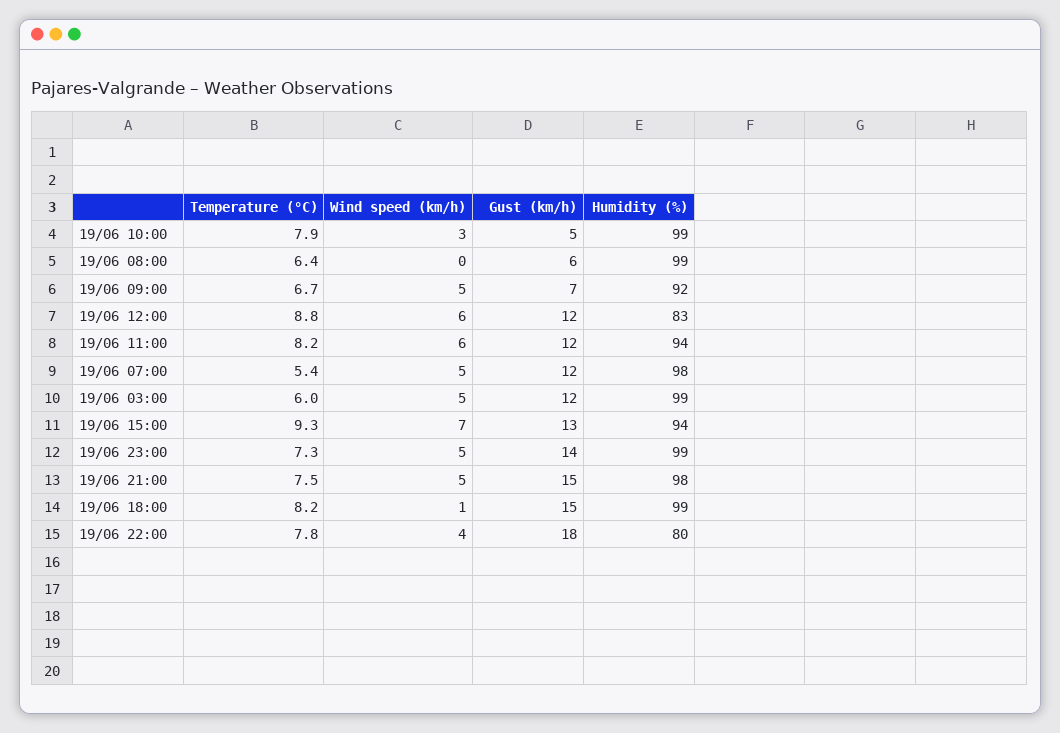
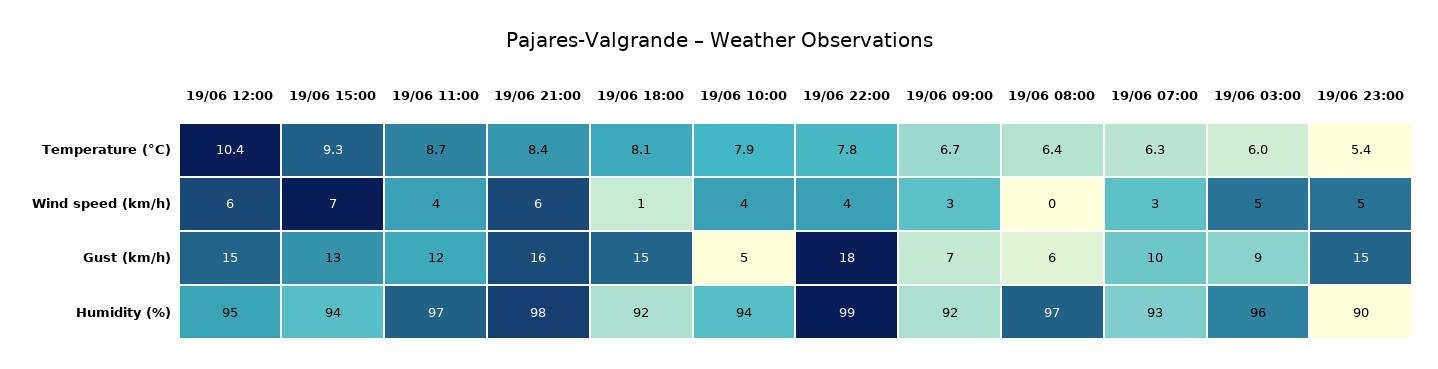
Wind speed (km/h), 19/06 10:00: 3 -> 4
Humidity (%), 19/06 10:00: 99 -> 94
Humidity (%), 19/06 08:00: 99 -> 97
Wind speed (km/h), 19/06 09:00: 5 -> 3
Temperature (°C), 19/06 12:00: 8.8 -> 10.4
Gust (km/h), 19/06 12:00: 12 -> 15
Humidity (%), 19/06 12:00: 83 -> 95
Temperature (°C), 19/06 11:00: 8.2 -> 8.7
Wind speed (km/h), 19/06 11:00: 6 -> 4
Humidity (%), 19/06 11:00: 94 -> 97
Temperature (°C), 19/06 07:00: 5.4 -> 6.3
Wind speed (km/h), 19/06 07:00: 5 -> 3
Gust (km/h), 19/06 07:00: 12 -> 10
Humidity (%), 19/06 07:00: 98 -> 93
Gust (km/h), 19/06 03:00: 12 -> 9
Humidity (%), 19/06 03:00: 99 -> 96
Temperature (°C), 19/06 23:00: 7.3 -> 5.4
Gust (km/h), 19/06 23:00: 14 -> 15
Humidity (%), 19/06 23:00: 99 -> 90
Temperature (°C), 19/06 21:00: 7.5 -> 8.4
Wind speed (km/h), 19/06 21:00: 5 -> 6
Gust (km/h), 19/06 21:00: 15 -> 16
Temperature (°C), 19/06 18:00: 8.2 -> 8.1
Humidity (%), 19/06 18:00: 99 -> 92
Humidity (%), 19/06 22:00: 80 -> 99

